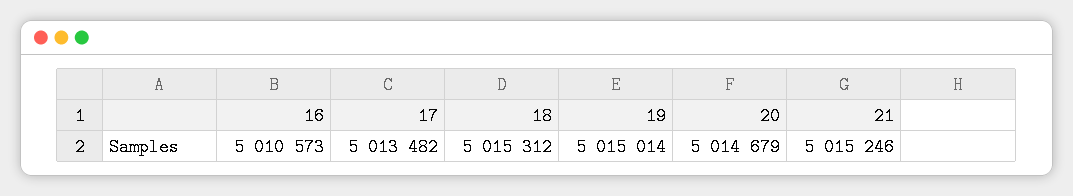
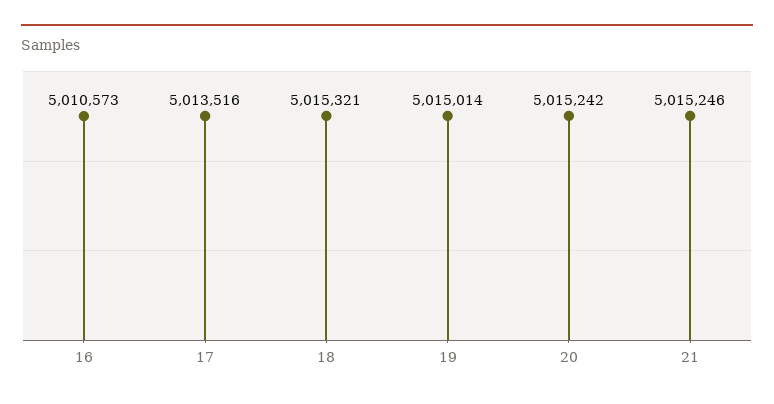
17: 5013482 -> 5013516
18: 5015312 -> 5015321
20: 5014679 -> 5015242

